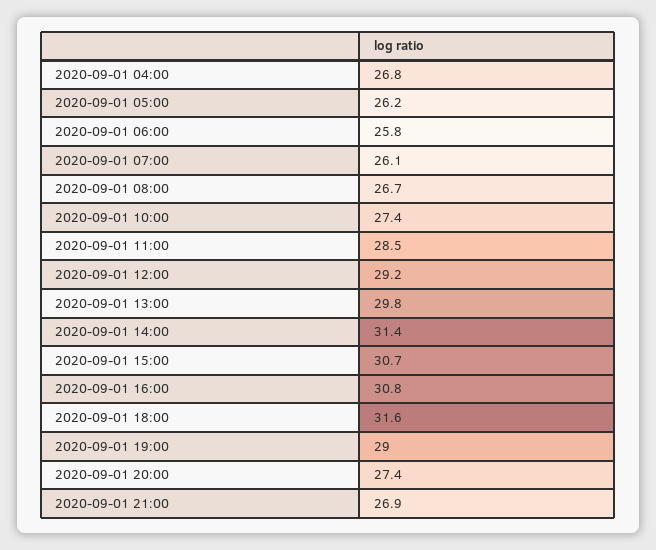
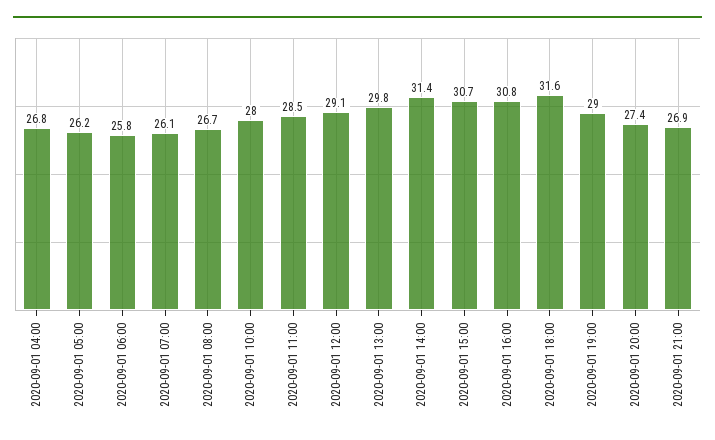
2020-09-01 10:00: 27.4 -> 28
2020-09-01 12:00: 29.2 -> 29.1

